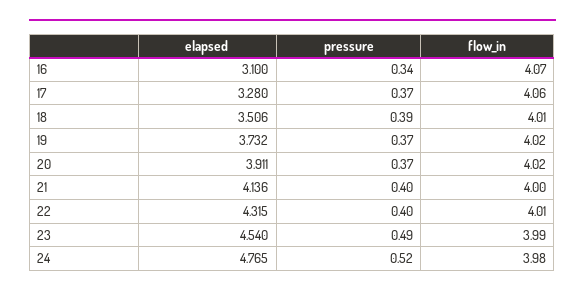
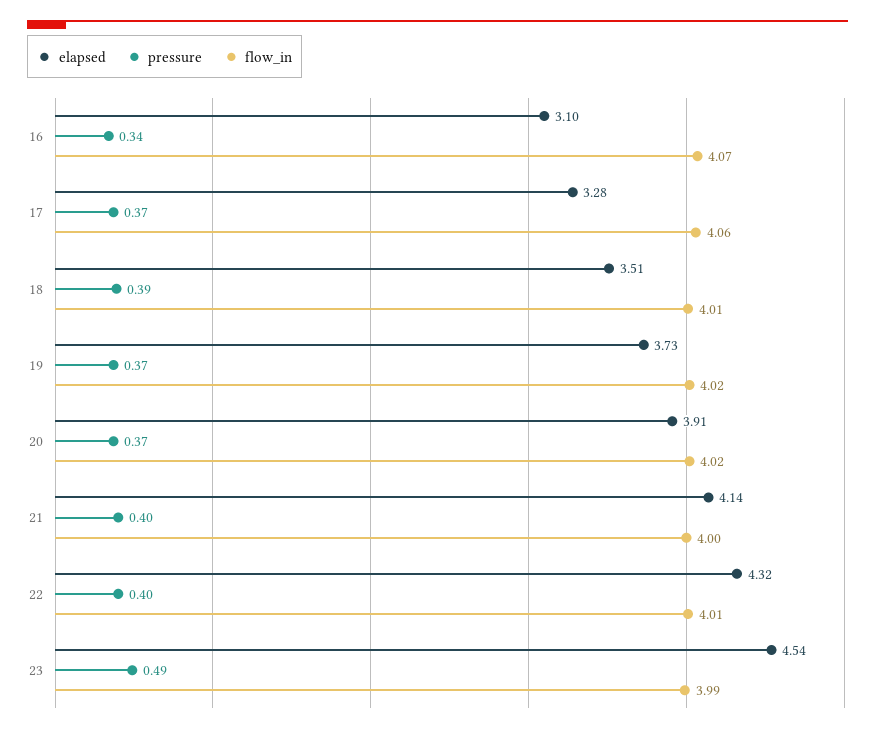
elapsed, 24: 4.765 -> none
pressure, 24: 0.52 -> none
flow_in, 24: 3.98 -> none

